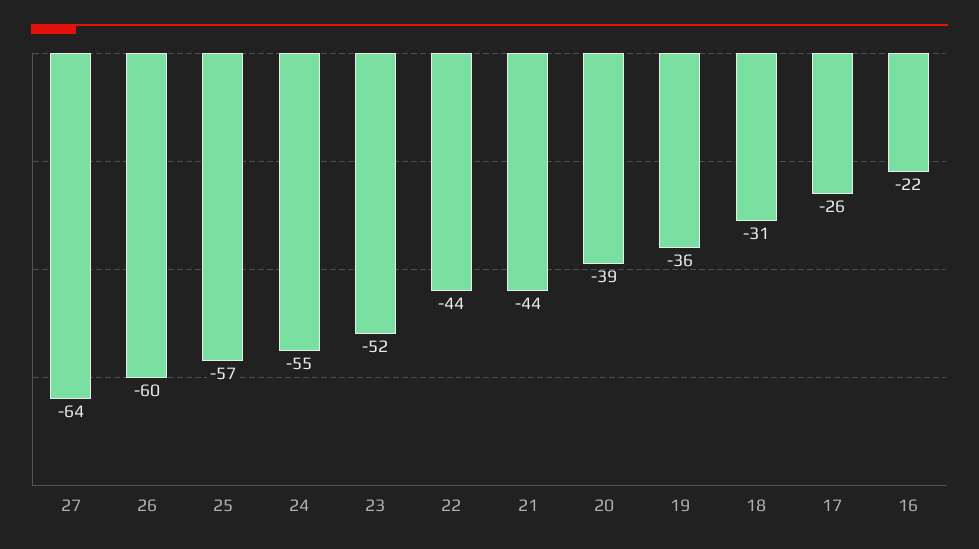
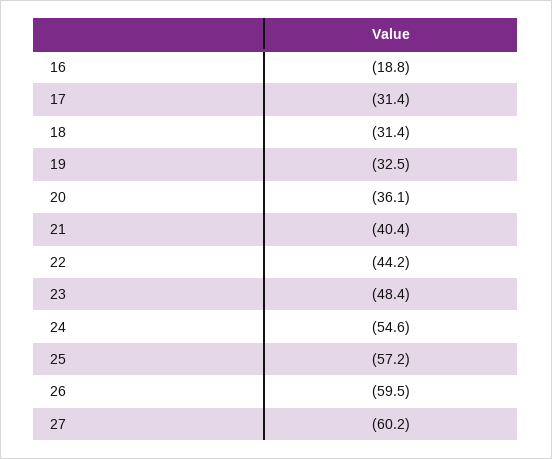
27: -64 -> -60.2
23: -52 -> -48.4
21: -44 -> -40.4
20: -39 -> -36.1
19: -36 -> -32.5
17: -26 -> -31.4
16: -22 -> -18.8

